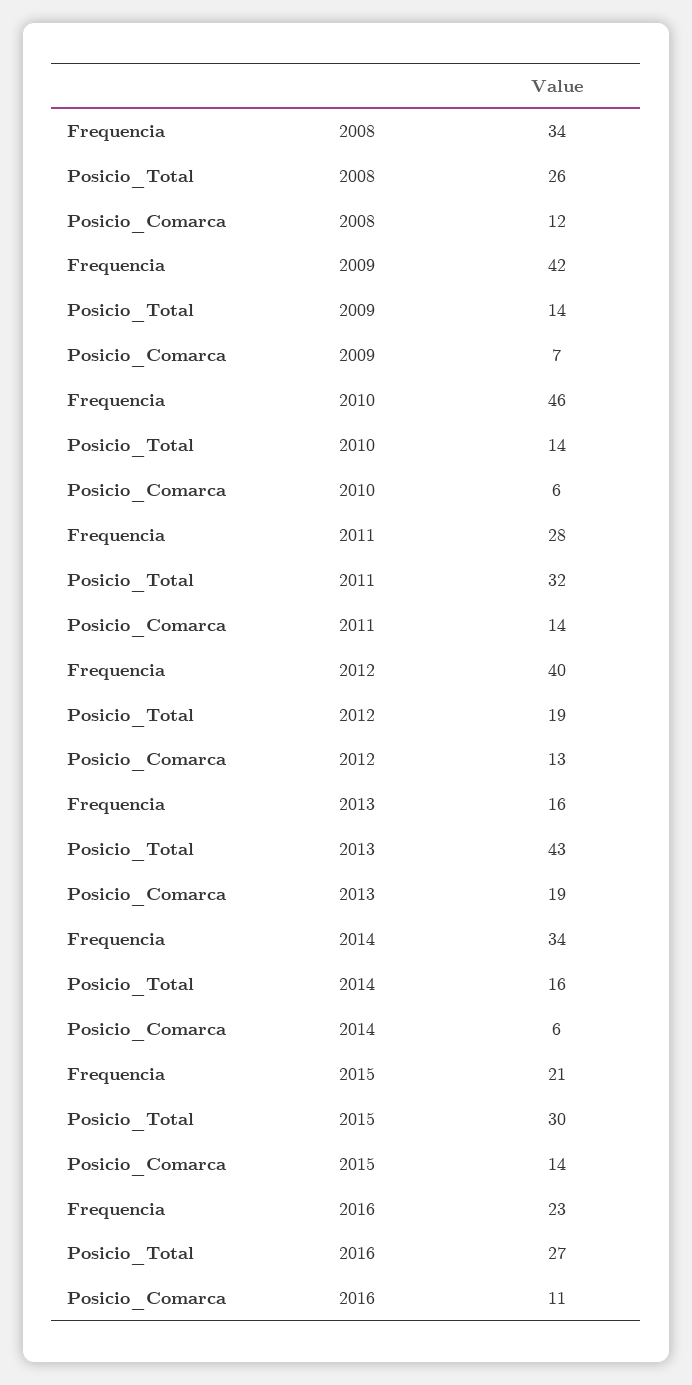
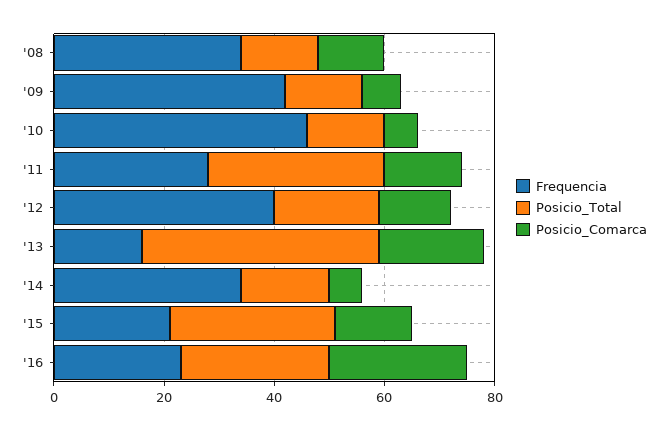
Posicio_Total, 2008: 26 -> 15
Posicio_Comarca, 2016: 11 -> 25

